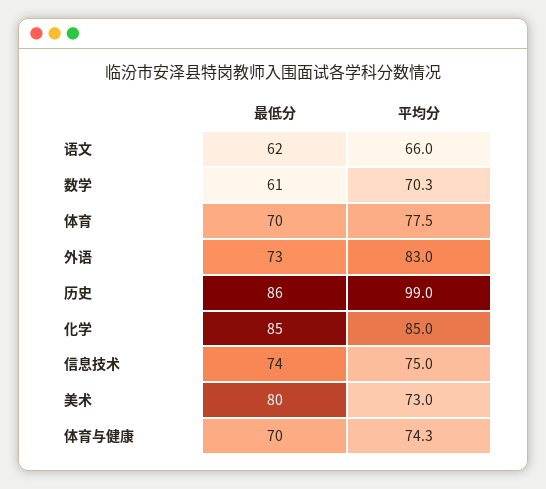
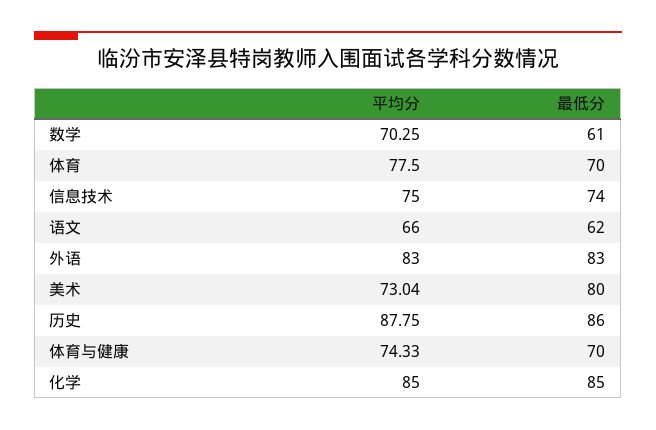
最低分, 外语: 73 -> 83
平均分, 历史: 99 -> 87.75

